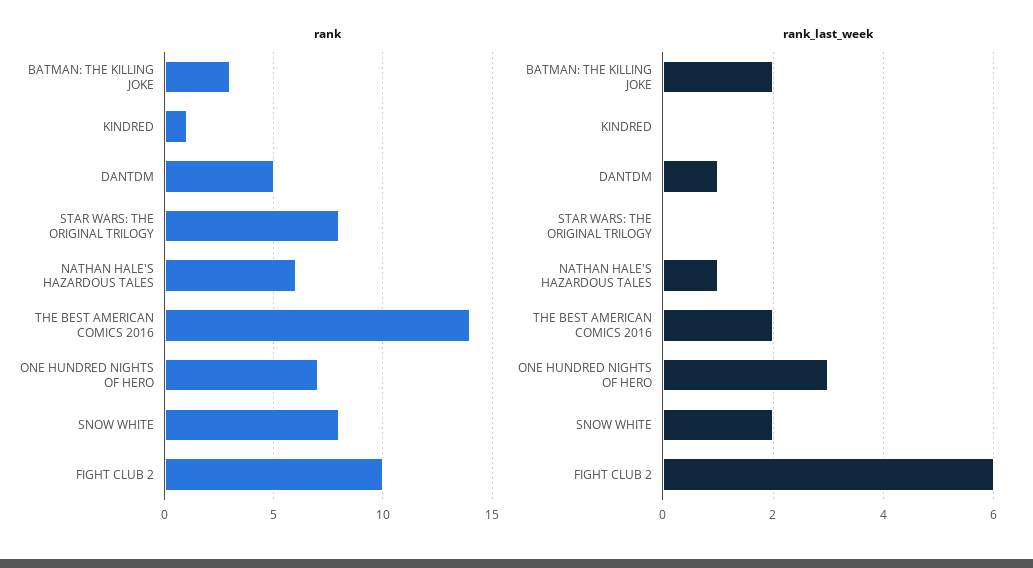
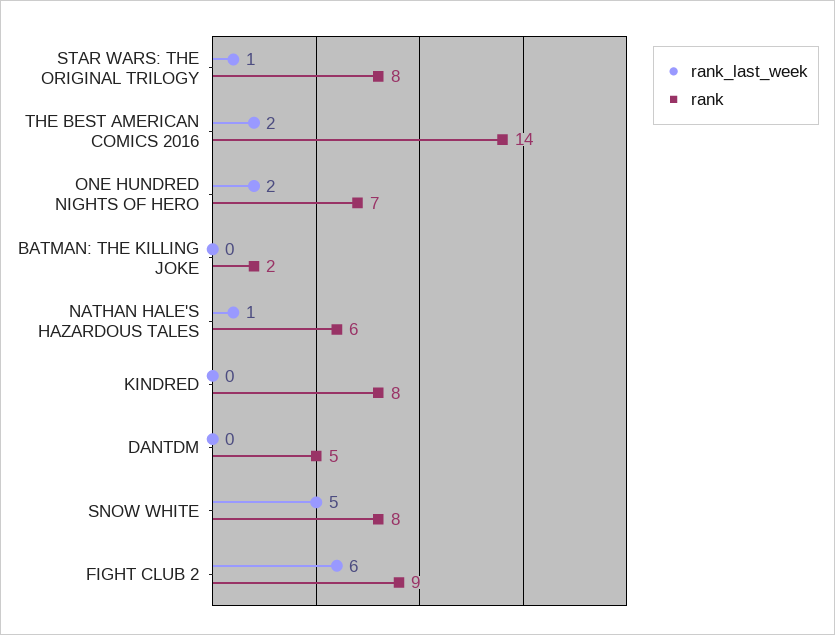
rank, BATMAN: THE KILLING JOKE: 3 -> 2
rank, KINDRED: 1 -> 8
rank, FIGHT CLUB 2: 10 -> 9
rank_last_week, BATMAN: THE KILLING JOKE: 2 -> 0
rank_last_week, DANTDM: 1 -> 0
rank_last_week, STAR WARS: THE ORIGINAL TRILOGY: 0 -> 1
rank_last_week, ONE HUNDRED NIGHTS OF HERO: 3 -> 2
rank_last_week, SNOW WHITE: 2 -> 5

